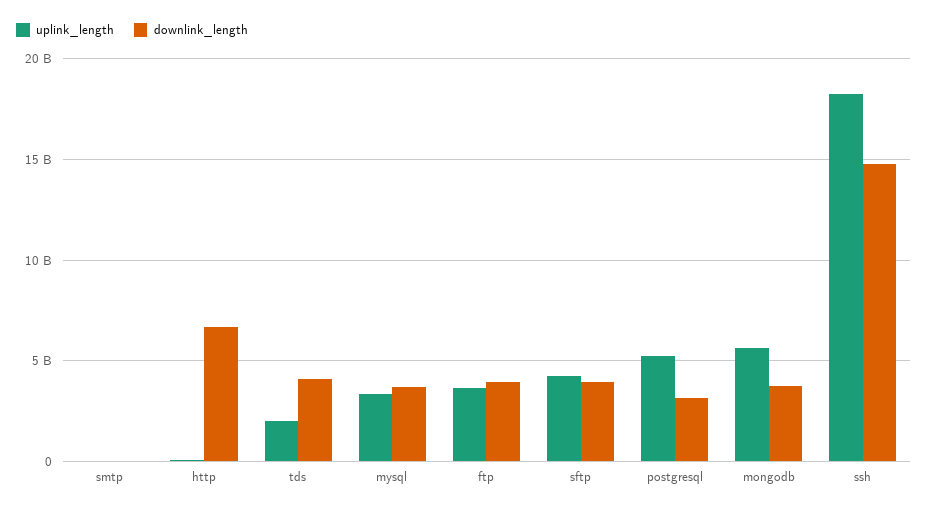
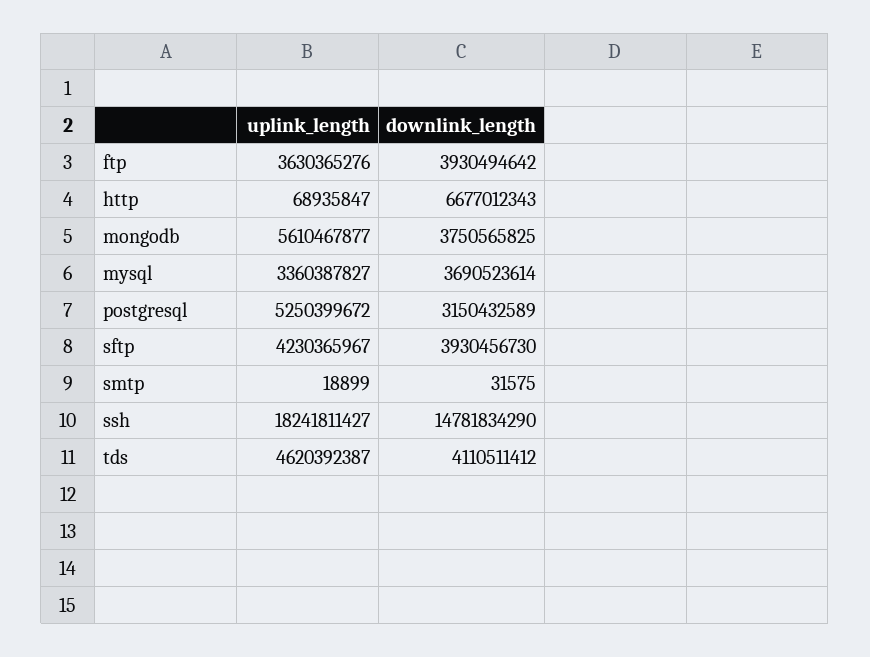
uplink_length, tds: 2000000000 -> 4620392387

